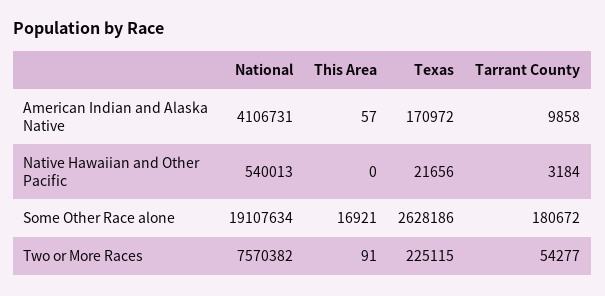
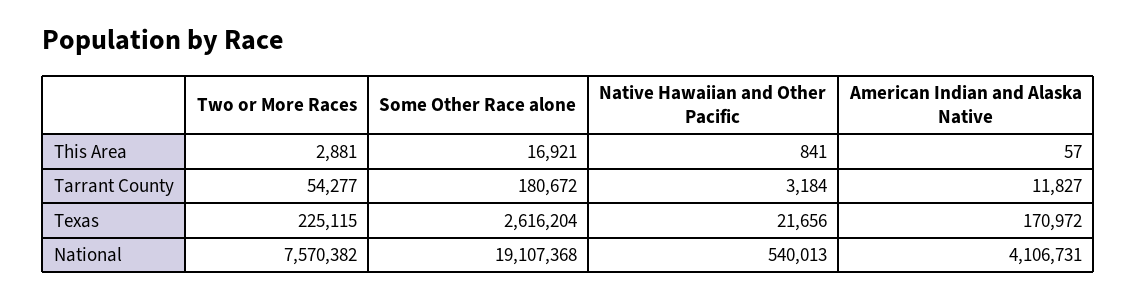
Tarrant County, American Indian and Alaska Native: 9858 -> 11827
This Area, Native Hawaiian and Other Pacific: 0 -> 841
National, Some Other Race alone: 19107634 -> 19107368
Texas, Some Other Race alone: 2628186 -> 2616204
This Area, Two or More Races: 91 -> 2881

